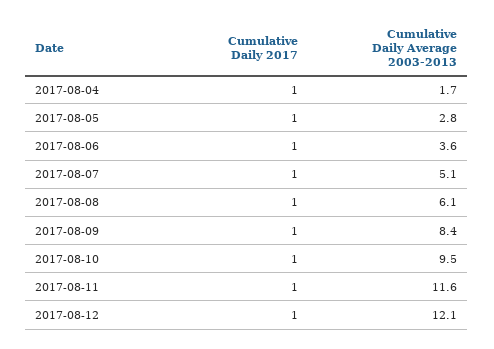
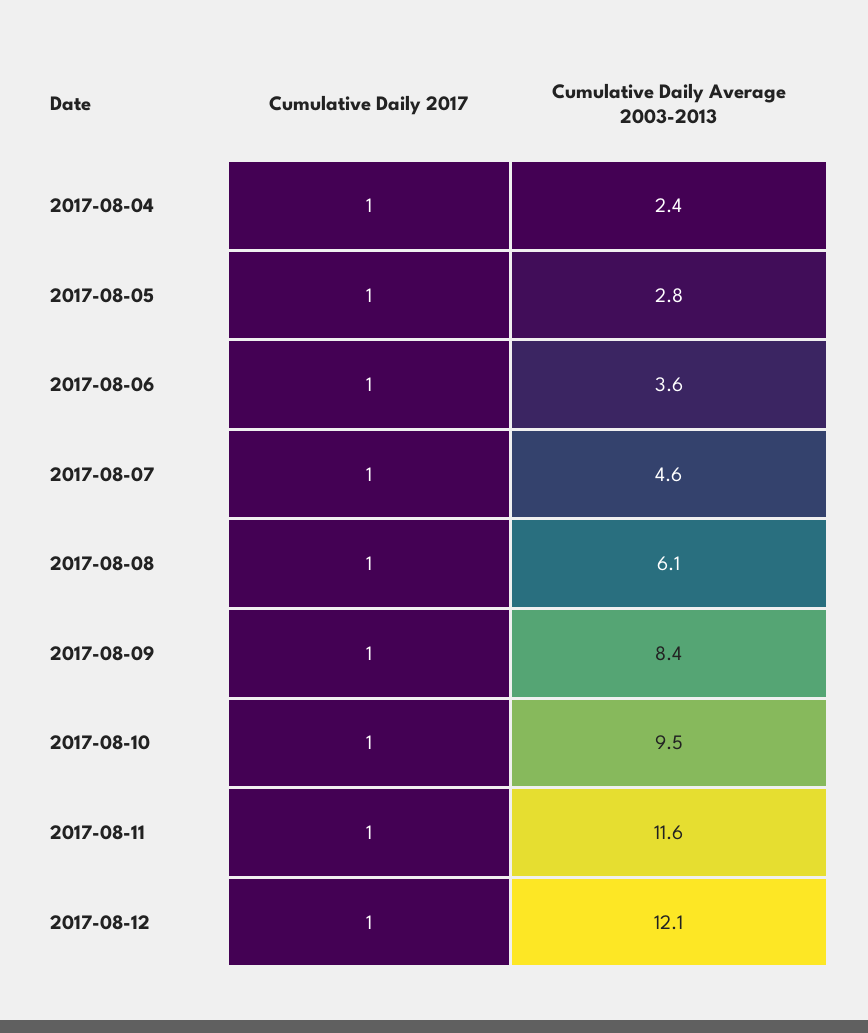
Cumulative Daily Average 2003-2013, 2017-08-04: 1.7 -> 2.4
Cumulative Daily Average 2003-2013, 2017-08-07: 5.1 -> 4.6

